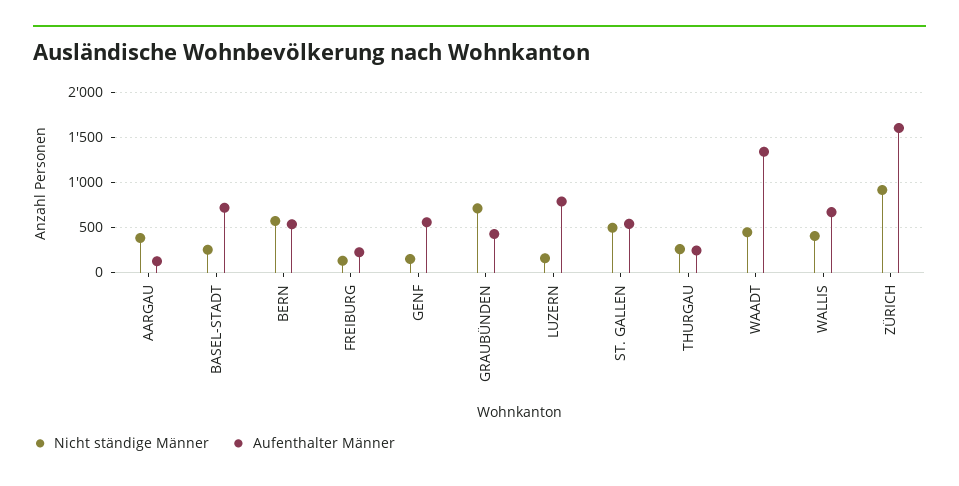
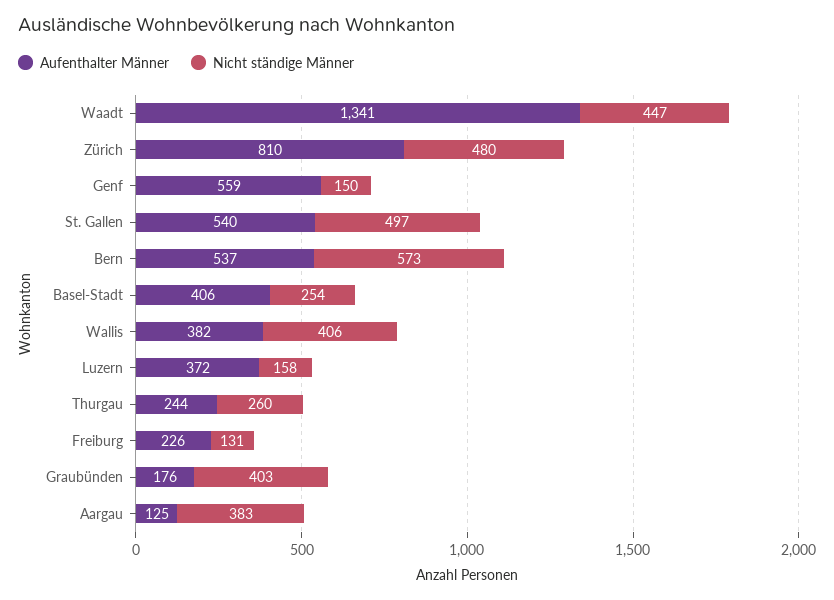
Aufenthalter Männer, BASEL-STADT: 700 -> 406
Nicht ständige Männer, GRAUBÜNDEN: 700 -> 403
Aufenthalter Männer, GRAUBÜNDEN: 400 -> 176
Aufenthalter Männer, LUZERN: 800 -> 372
Aufenthalter Männer, WALLIS: 700 -> 382
Nicht ständige Männer, ZÜRICH: 900 -> 480
Aufenthalter Männer, ZÜRICH: 1600 -> 810

